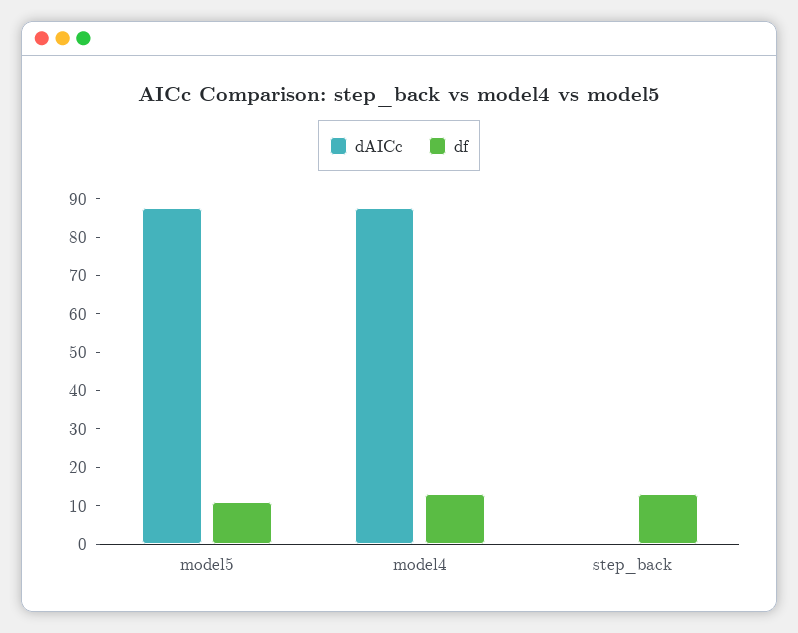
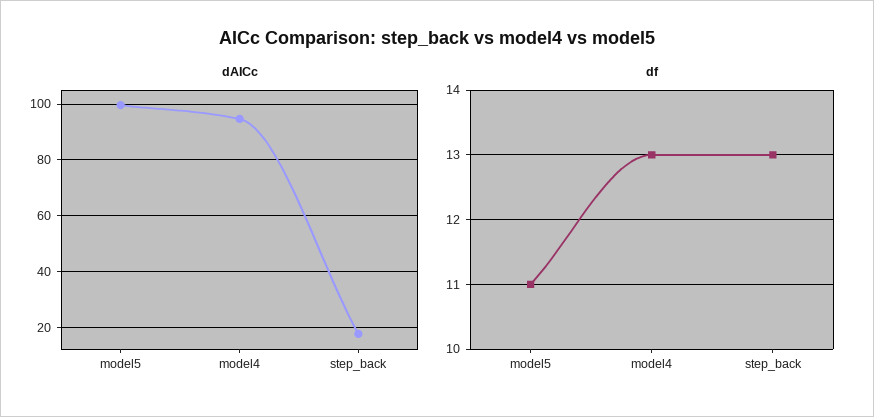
dAICc, model5: 87.5 -> 100
dAICc, model4: 87.5 -> 95
dAICc, step_back: 0 -> 17.5

